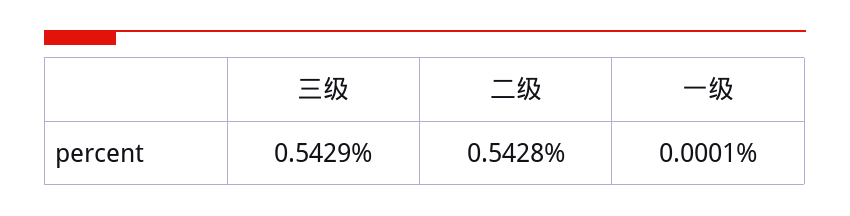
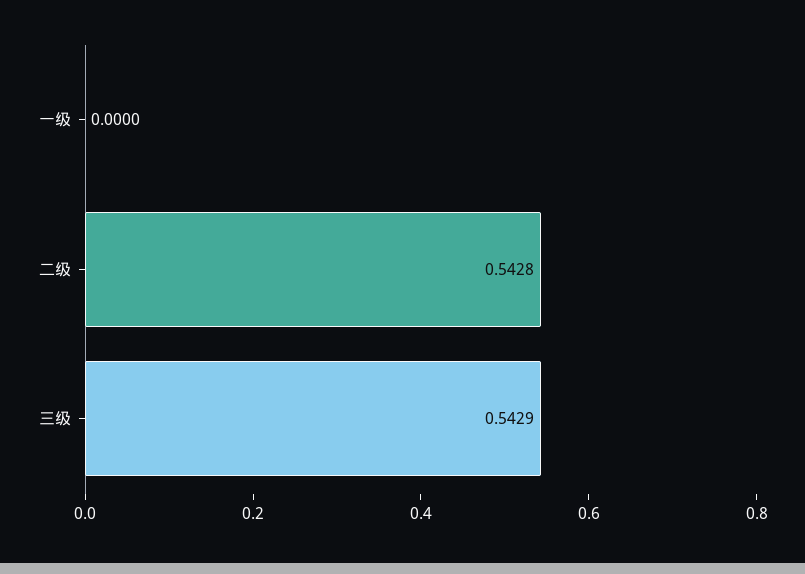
一级: 0.0001 -> 0

